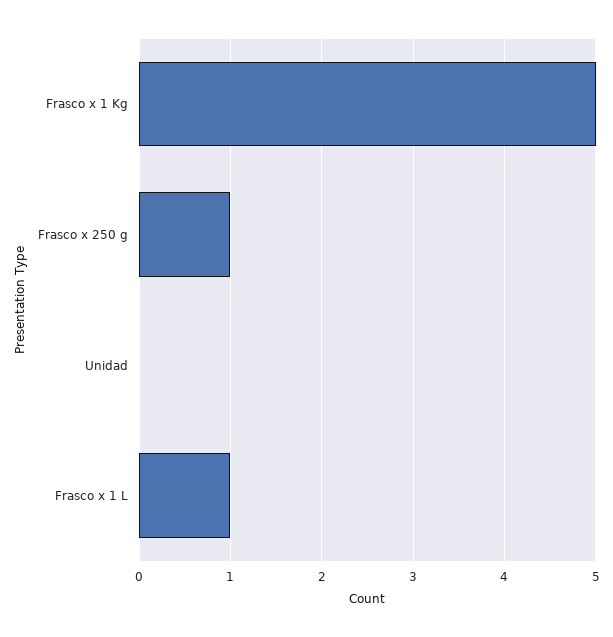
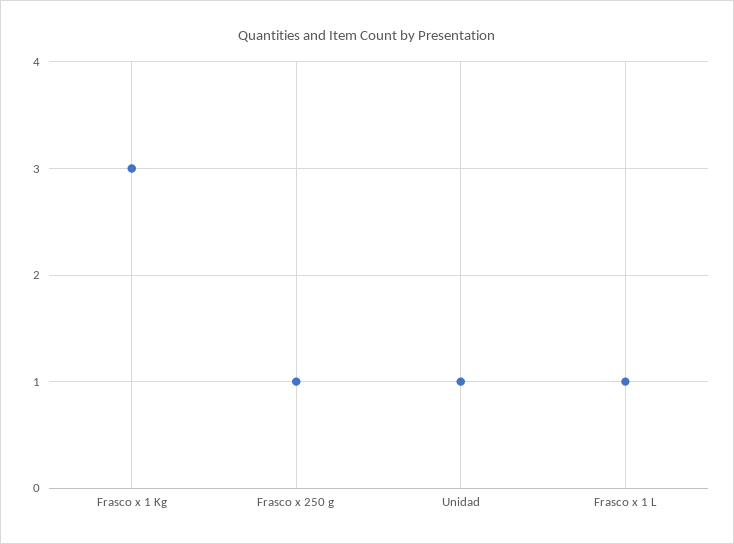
Frasco x 1 Kg: 5 -> 3
Unidad: 0 -> 1

